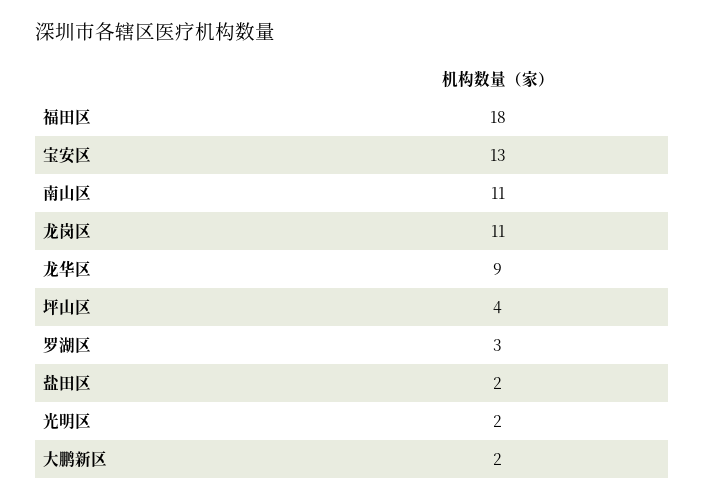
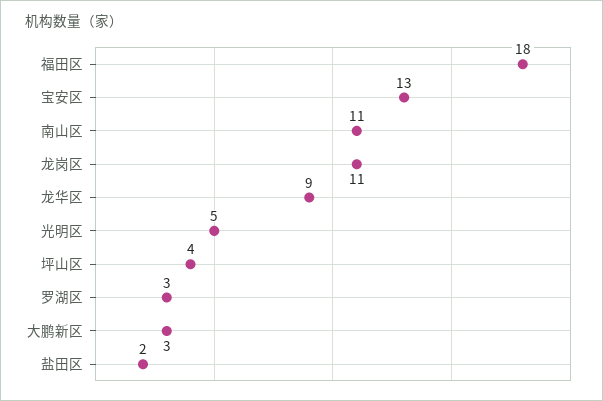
光明区: 2 -> 5
大鹏新区: 2 -> 3

